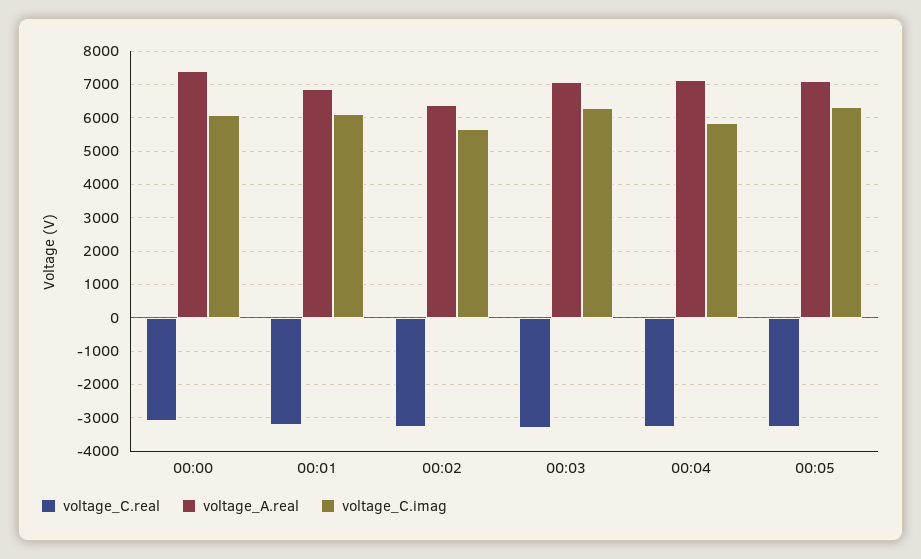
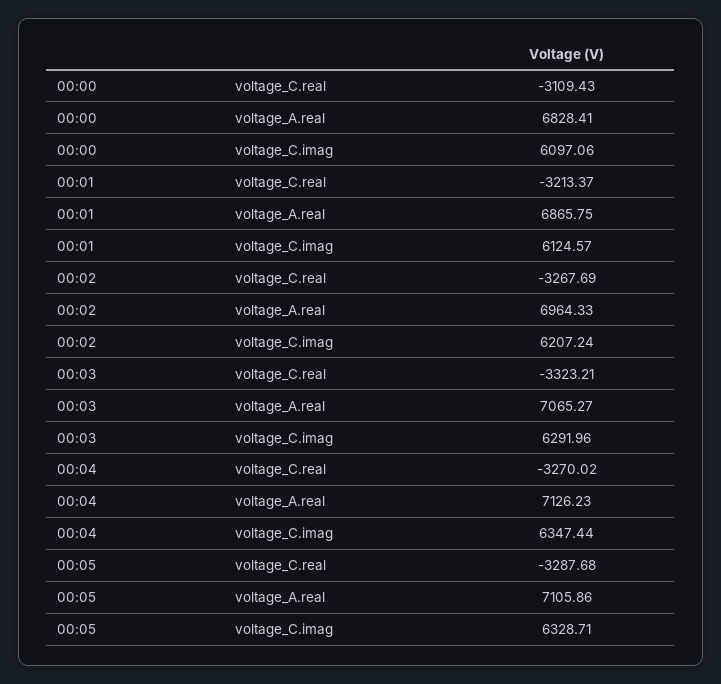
voltage_A.real, 00:00: 7400 -> 6828.41
voltage_A.real, 00:02: 6400 -> 6964.33
voltage_C.imag, 00:02: 5600 -> 6207.24
voltage_C.imag, 00:04: 5800 -> 6347.44

